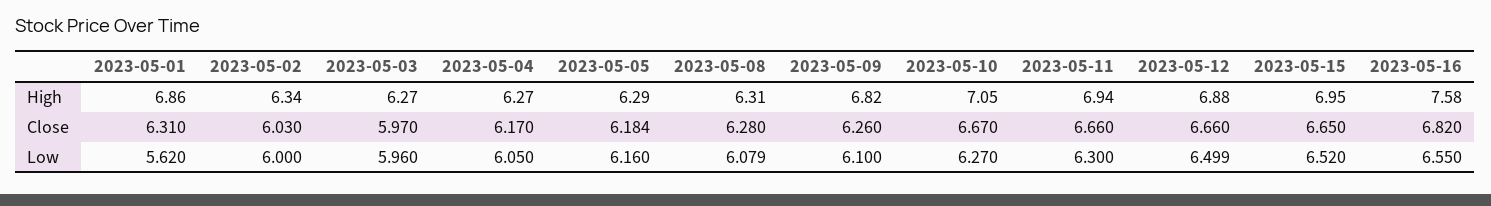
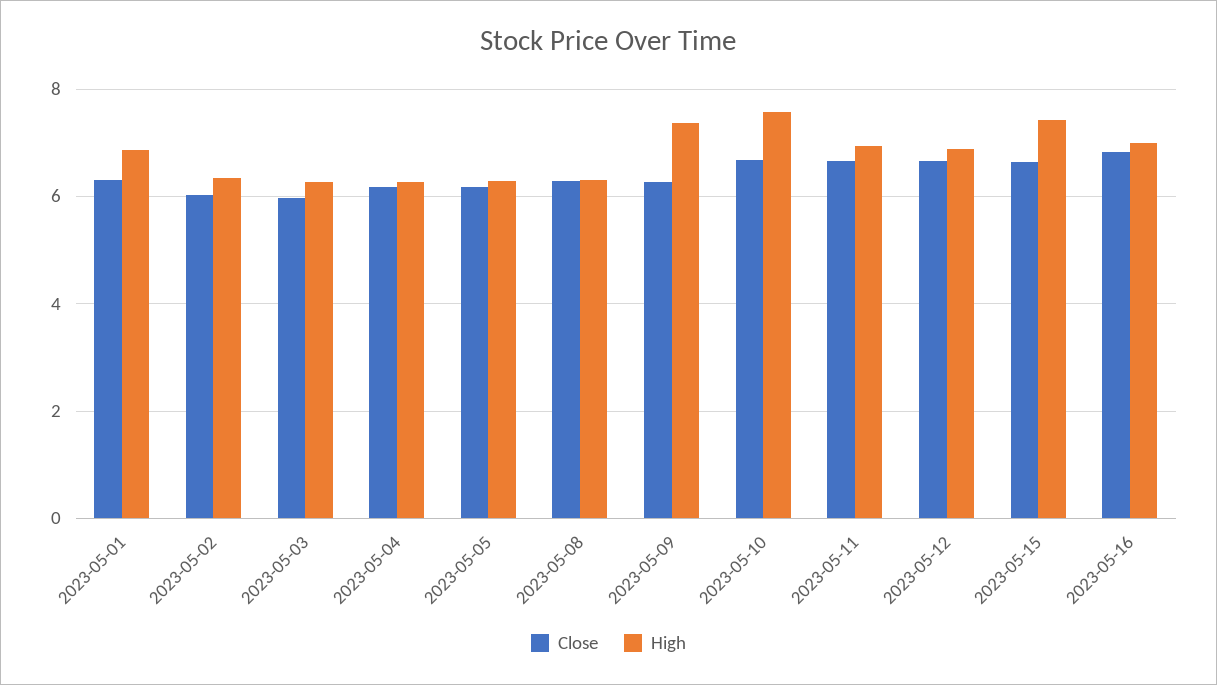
High, 2023-05-09: 6.82 -> 7.4
High, 2023-05-10: 7.05 -> 7.6
High, 2023-05-15: 6.95 -> 7.4
High, 2023-05-16: 7.58 -> 7
Low, 2023-05-01: 5.62 -> none
Low, 2023-05-02: 6 -> none
Low, 2023-05-03: 5.96 -> none
Low, 2023-05-04: 6.05 -> none
Low, 2023-05-05: 6.16 -> none
Low, 2023-05-08: 6.079 -> none
Low, 2023-05-09: 6.1 -> none
Low, 2023-05-10: 6.27 -> none
Low, 2023-05-11: 6.3 -> none
Low, 2023-05-12: 6.499 -> none
Low, 2023-05-15: 6.52 -> none
Low, 2023-05-16: 6.55 -> none

